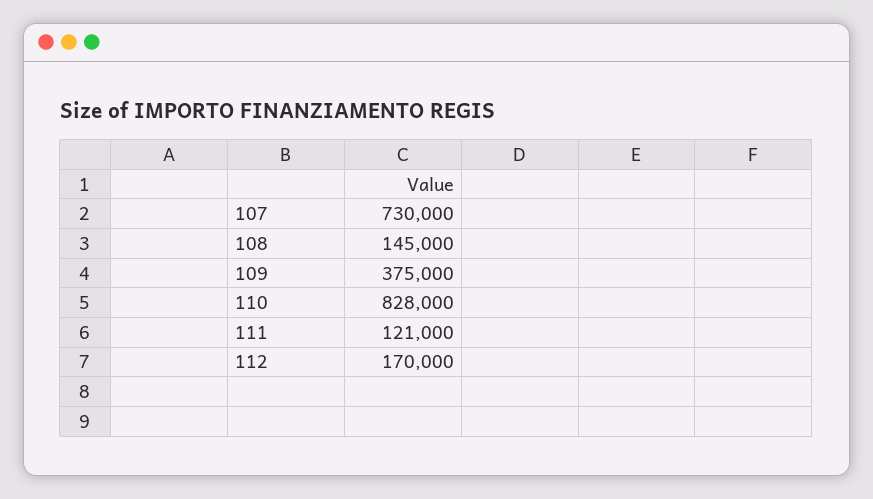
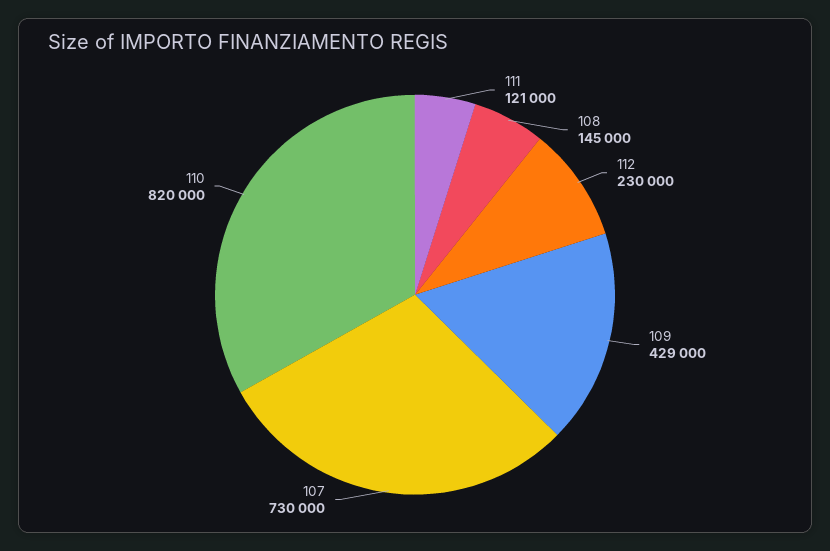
109: 375000 -> 429000
110: 828000 -> 820000
112: 170000 -> 230000

